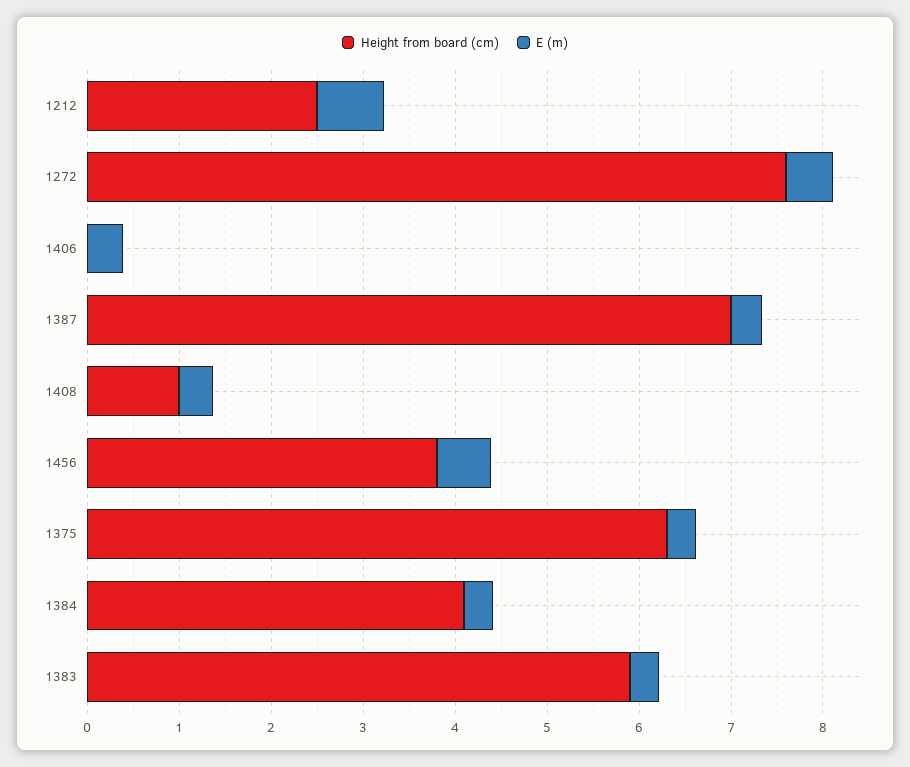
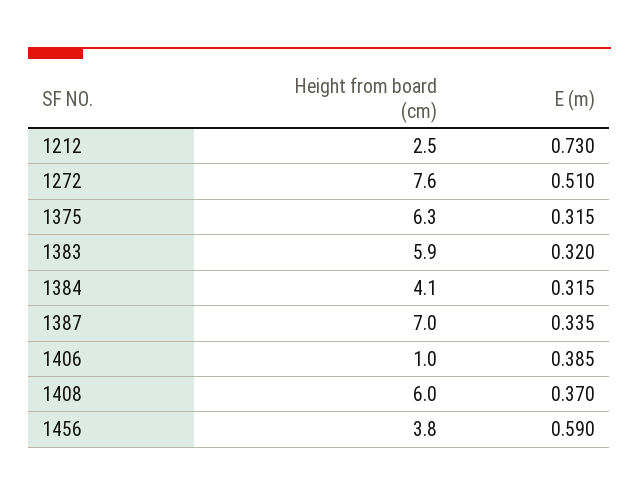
Height from board (cm), 1406: 0 -> 1
Height from board (cm), 1408: 1 -> 6

